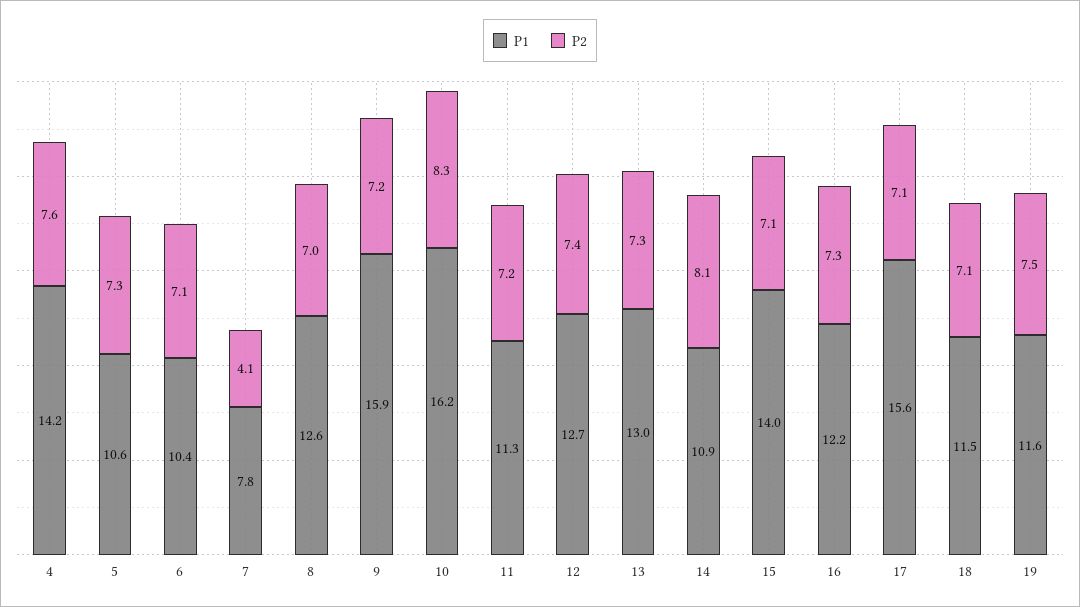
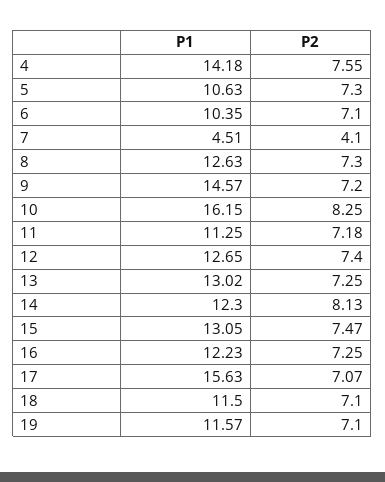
P1, 7: 7.8 -> 4.51
P2, 8: 7 -> 7.3
P1, 9: 15.9 -> 14.57
P1, 14: 10.9 -> 12.3
P1, 15: 14 -> 13.05
P2, 15: 7.1 -> 7.47
P2, 19: 7.5 -> 7.1

